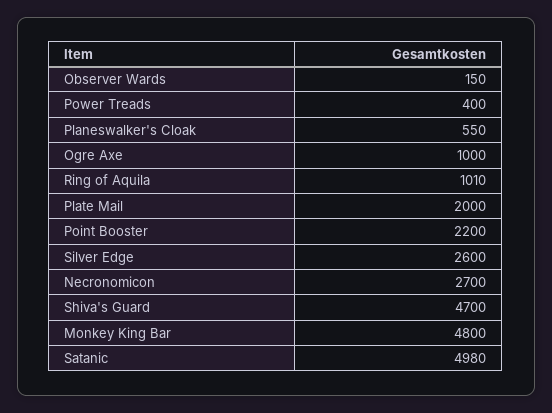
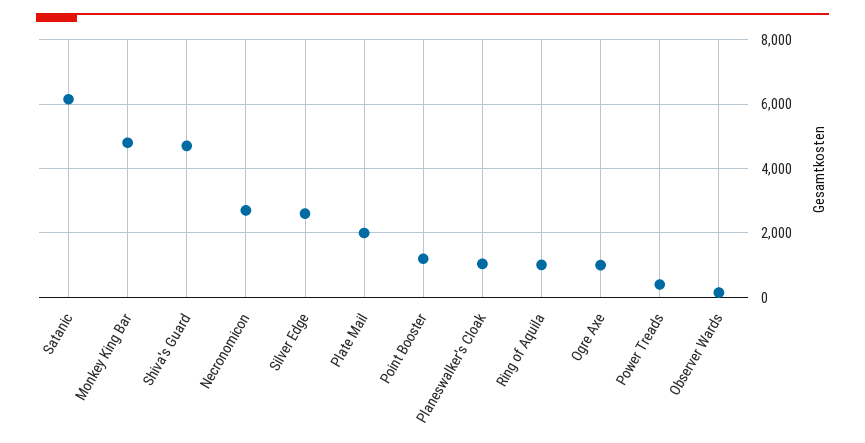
Planeswalker's Cloak: 550 -> 1000
Point Booster: 2200 -> 1200
Satanic: 4980 -> 6200

